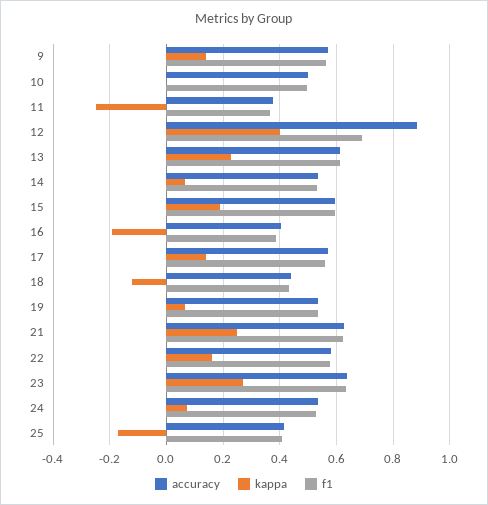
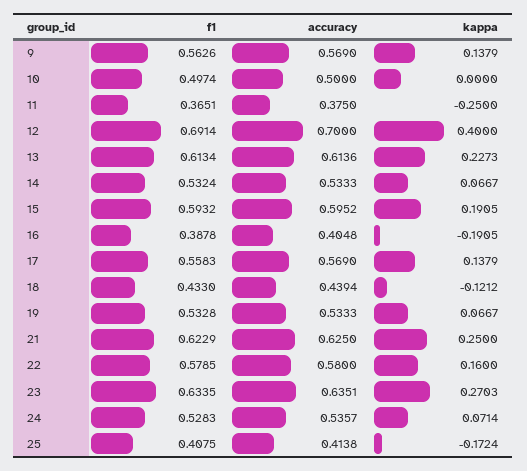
accuracy, 12: 0.875 -> 0.7

